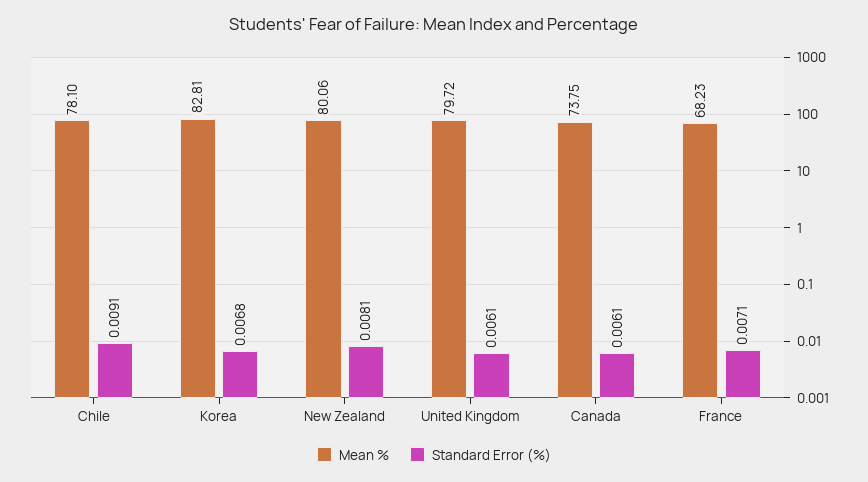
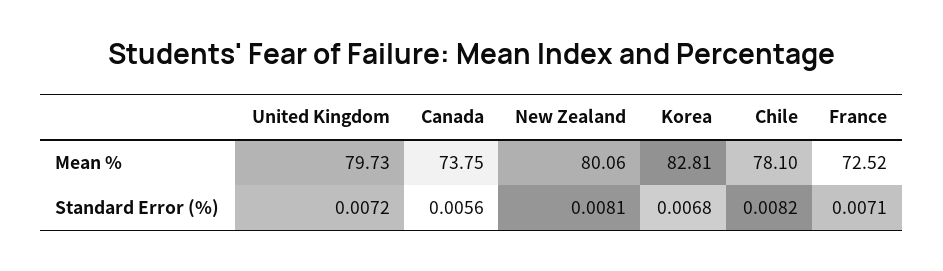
Standard Error (%), Chile: 0.0091 -> 0.0082
Mean %, United Kingdom: 79.72 -> 79.73
Standard Error (%), United Kingdom: 0.0061 -> 0.0072
Standard Error (%), Canada: 0.0061 -> 0.0056
Mean %, France: 68.23 -> 72.52

